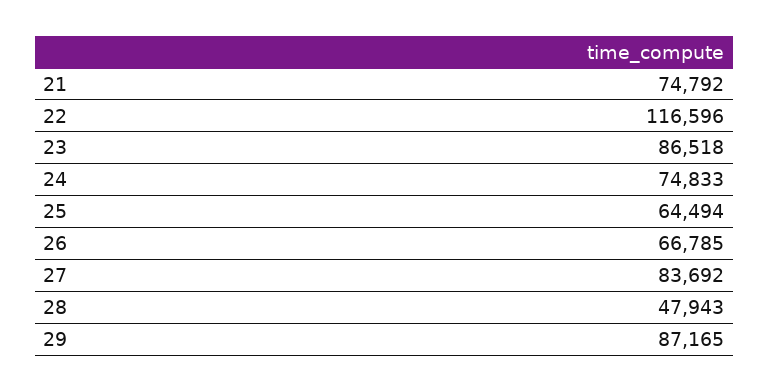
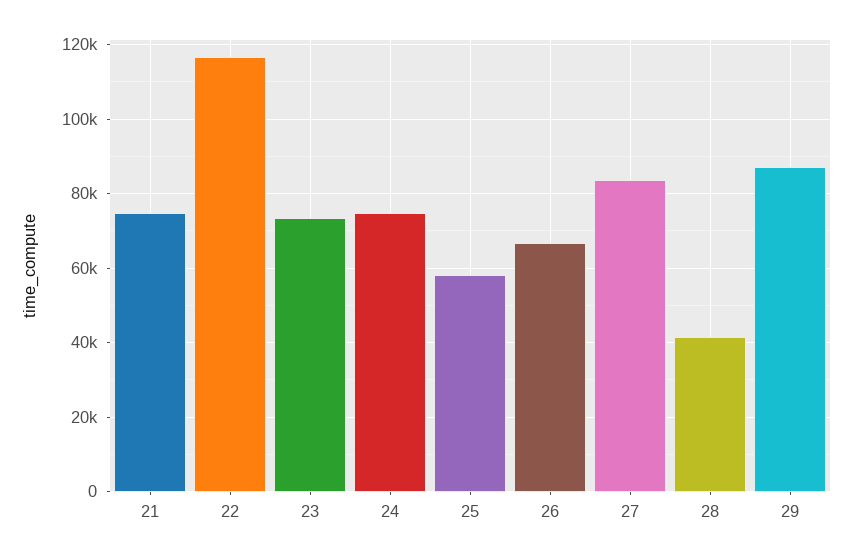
23: 86518 -> 74000
25: 64494 -> 58000
28: 47943 -> 42000

